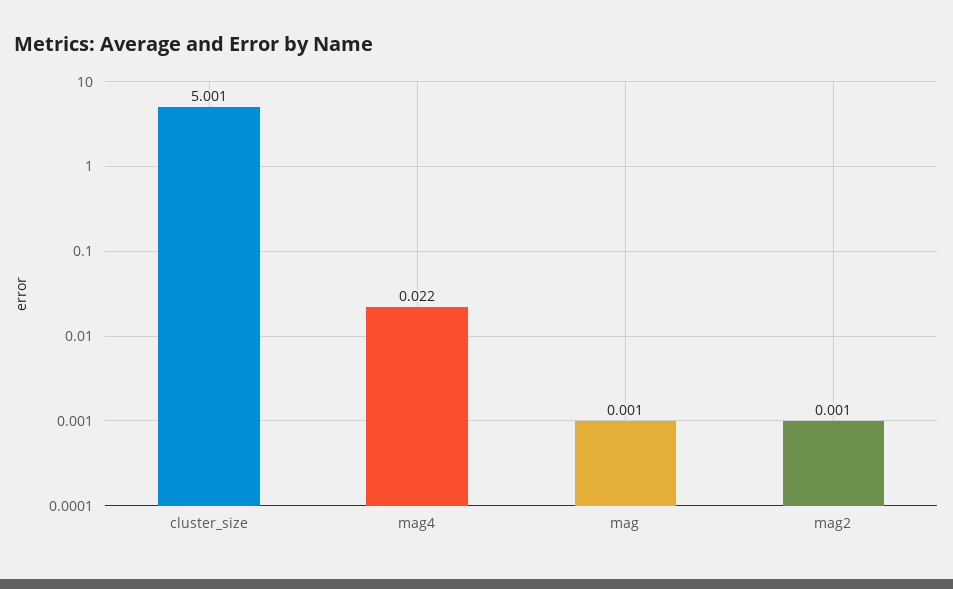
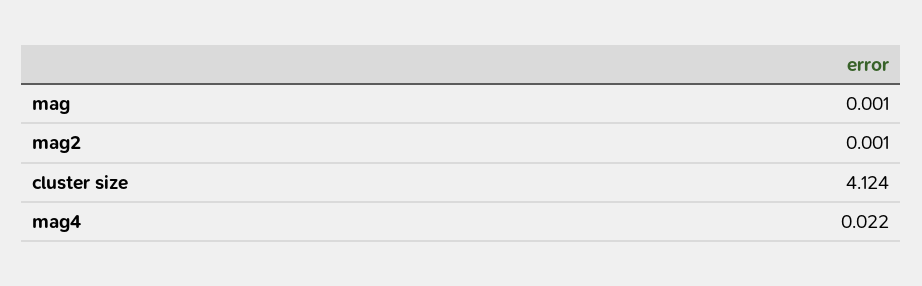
cluster_size: 5.001 -> 4.124

